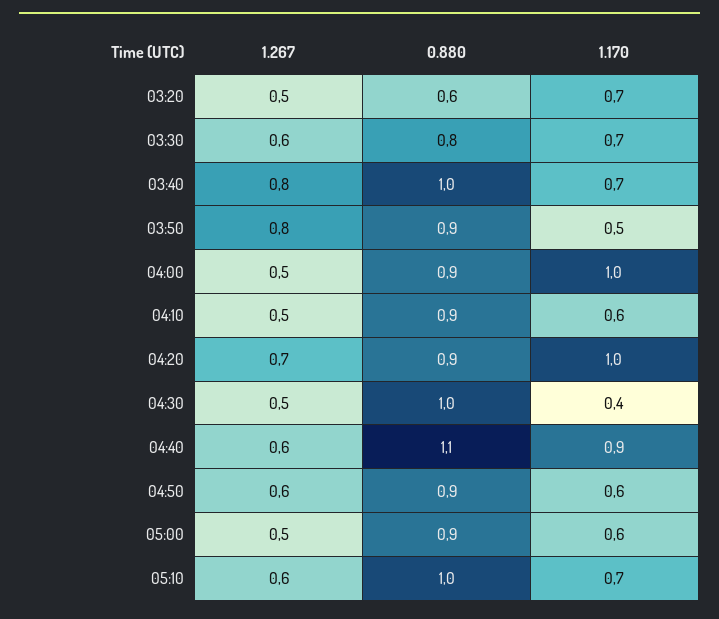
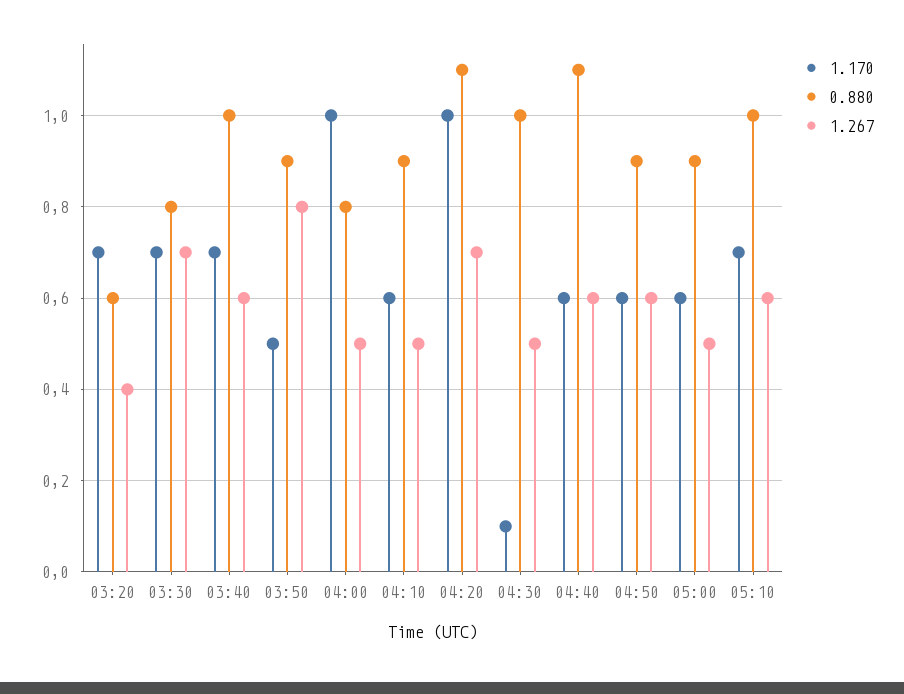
1.267, 03:20: 0.5 -> 0.4
1.267, 03:30: 0.6 -> 0.7
1.267, 03:40: 0.8 -> 0.6
0.880, 04:00: 0.9 -> 0.8
0.880, 04:20: 0.9 -> 1.1
1.170, 04:30: 0.4 -> 0.1
1.170, 04:40: 0.9 -> 0.6

